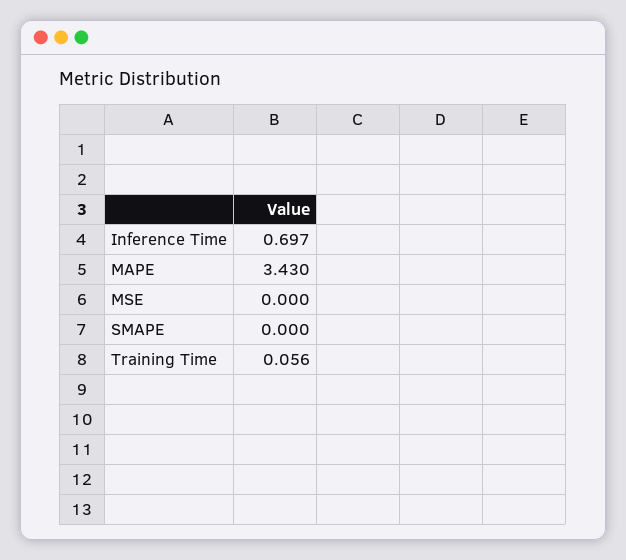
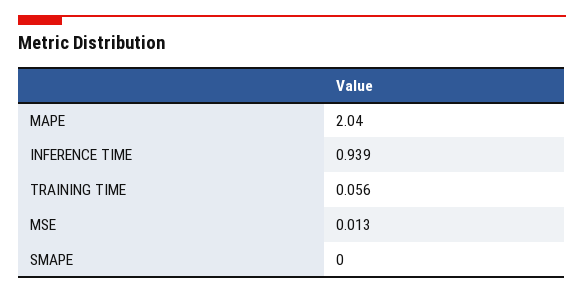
Inference Time: 0.697 -> 0.939
MAPE: 3.43 -> 2.04
MSE: 0 -> 0.013

